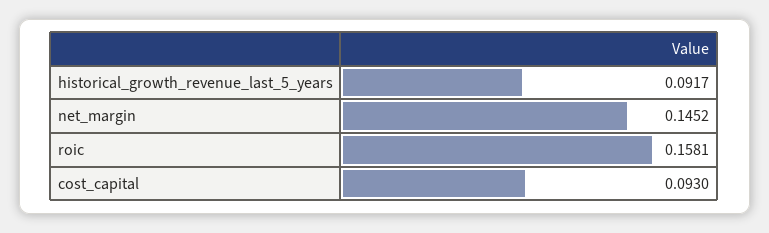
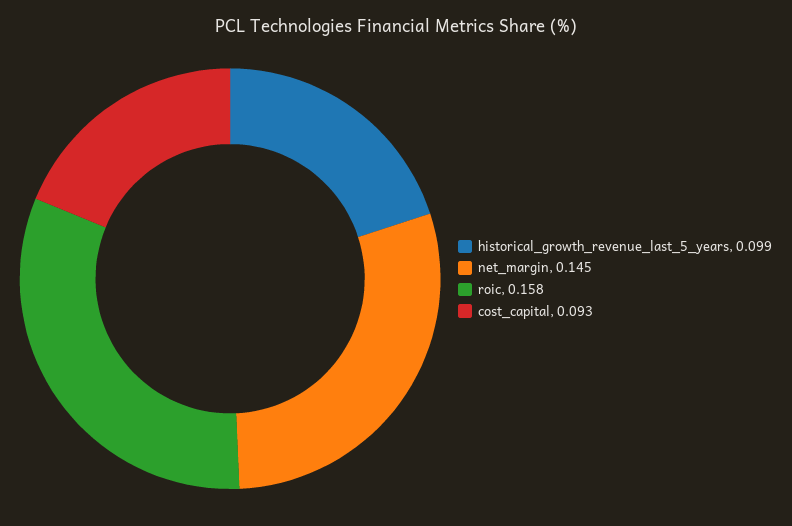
historical_growth_revenue_last_5_years: 0.0917 -> 0.099

